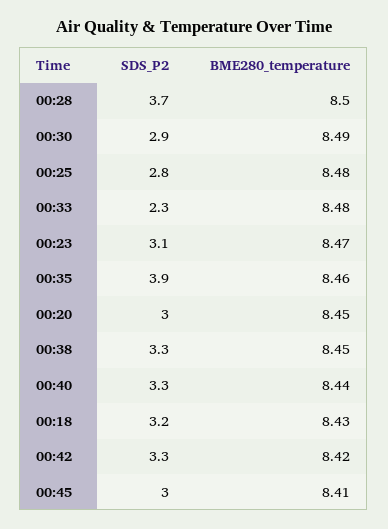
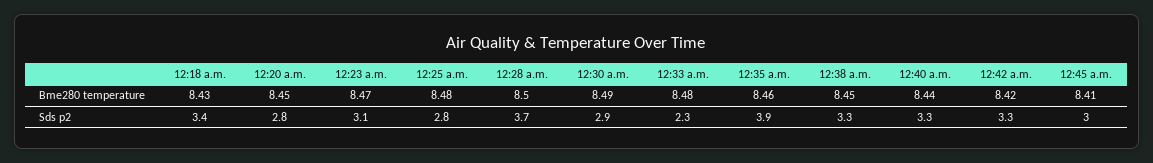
SDS_P2, 00:20: 3 -> 2.8
SDS_P2, 00:18: 3.2 -> 3.4

